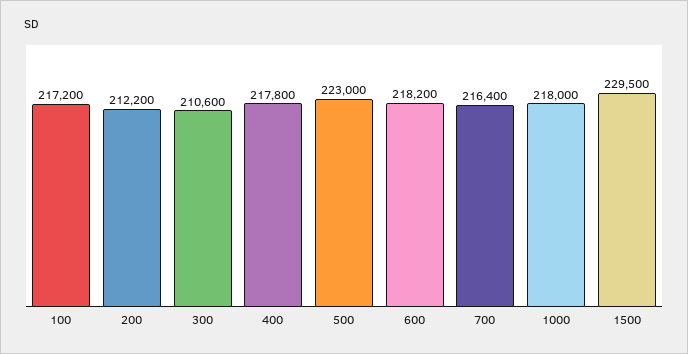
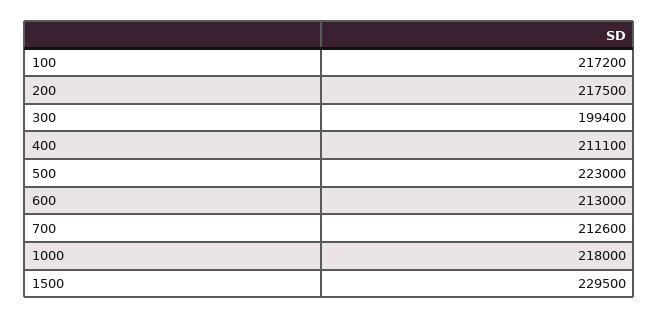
200: 212200 -> 217500
300: 210600 -> 199400
400: 217800 -> 211100
600: 218200 -> 213000
700: 216400 -> 212600

